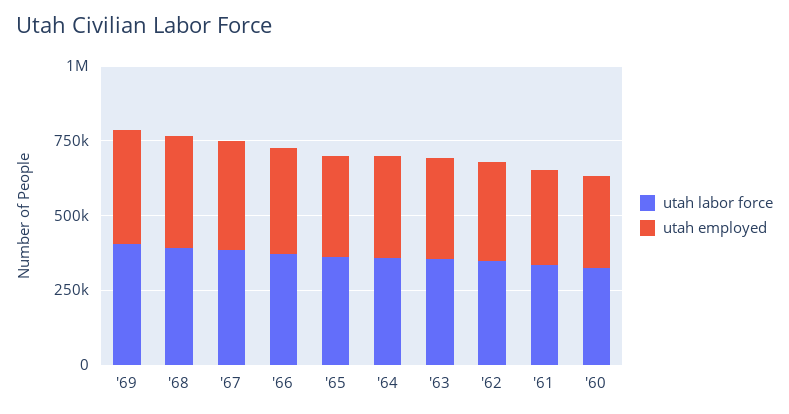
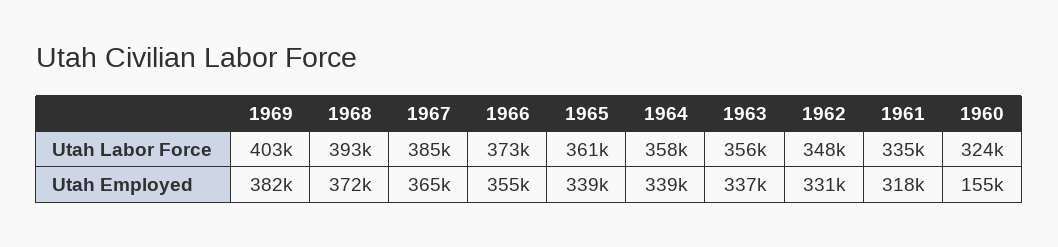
utah employed, '60: 300000 -> 155000

